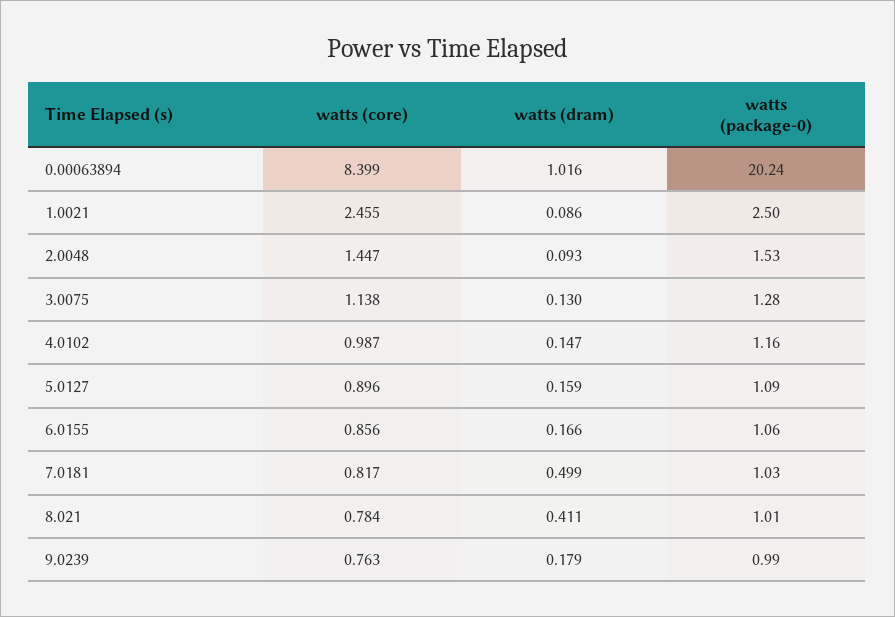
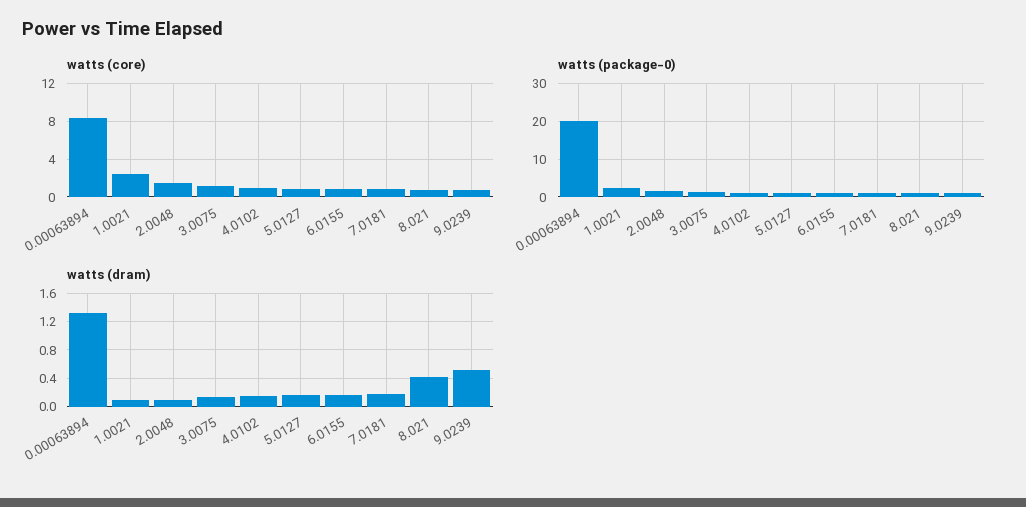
watts (dram), 0.00063894: 1.016 -> 1.3
watts (dram), 7.0181: 0.499 -> 0.2
watts (dram), 9.0239: 0.179 -> 0.5

